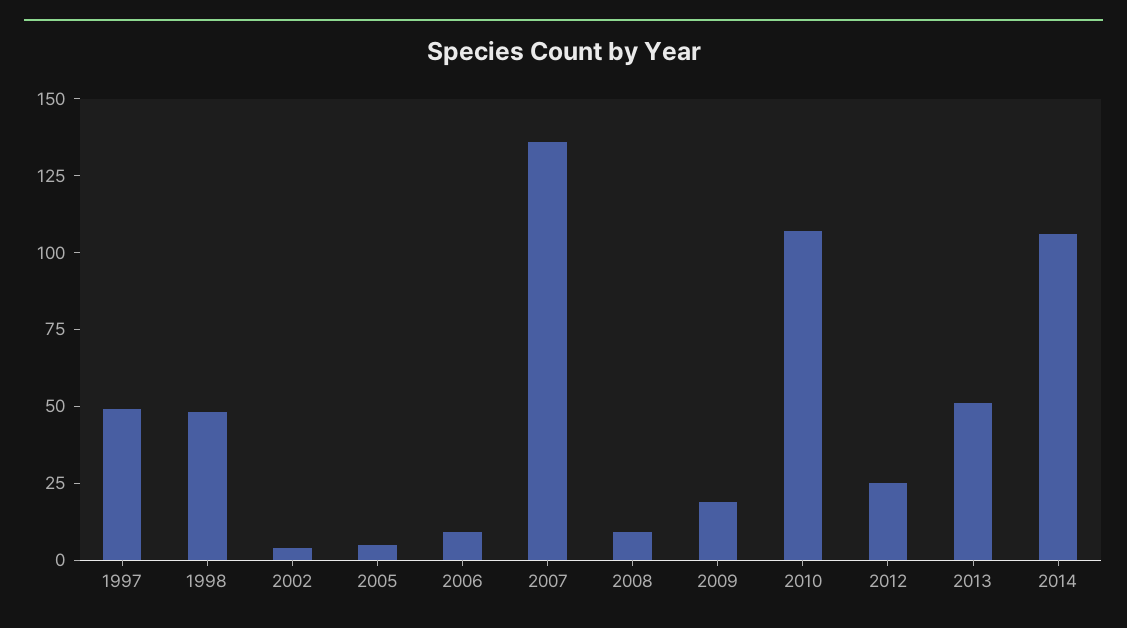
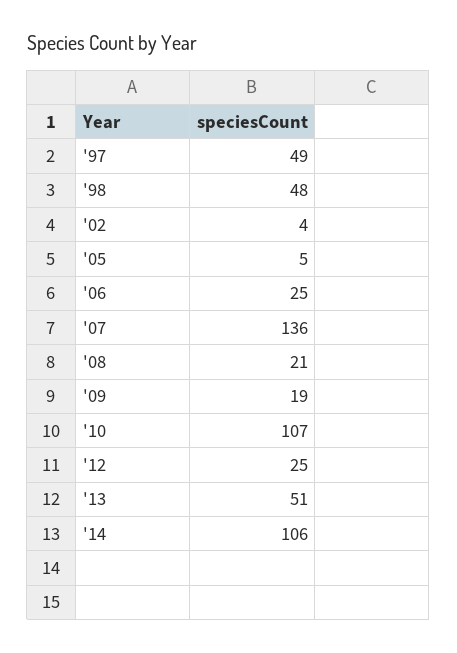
2006: 10 -> 25
2008: 10 -> 21

